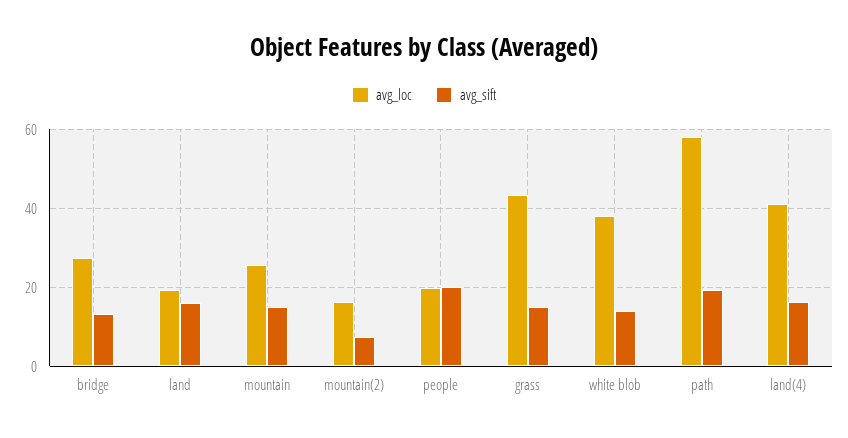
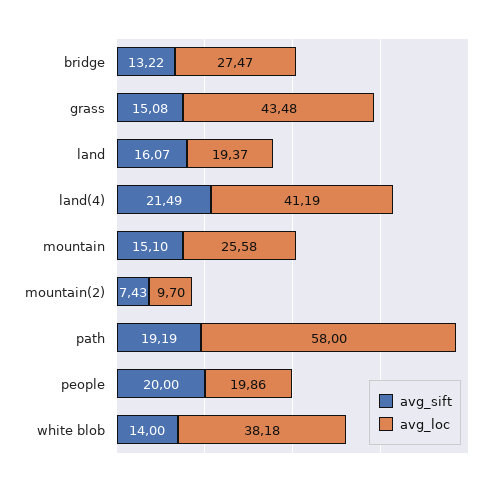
avg_loc, mountain(2): 16 -> 9.7
avg_sift, land(4): 16 -> 21.49

